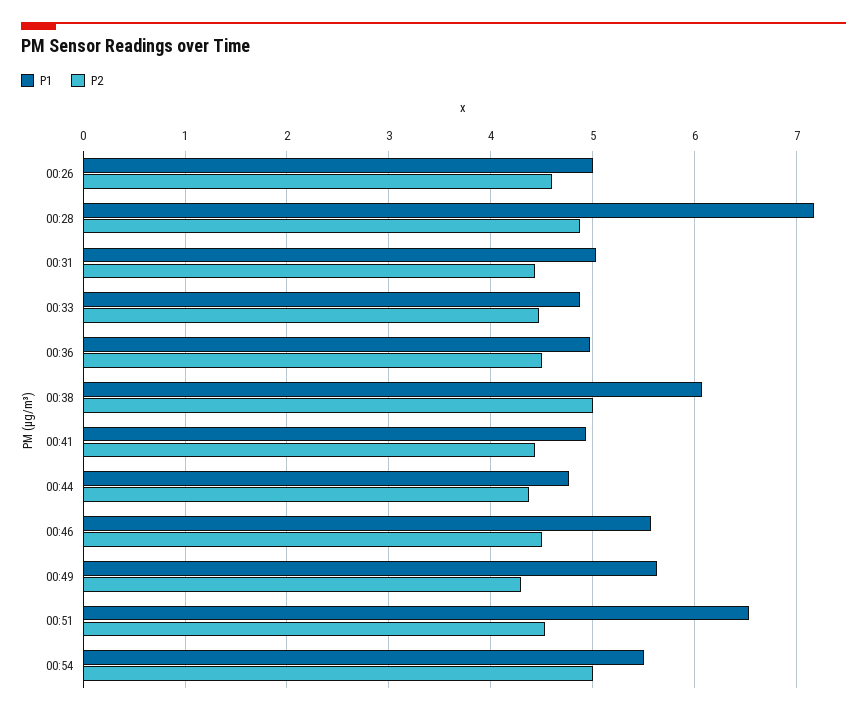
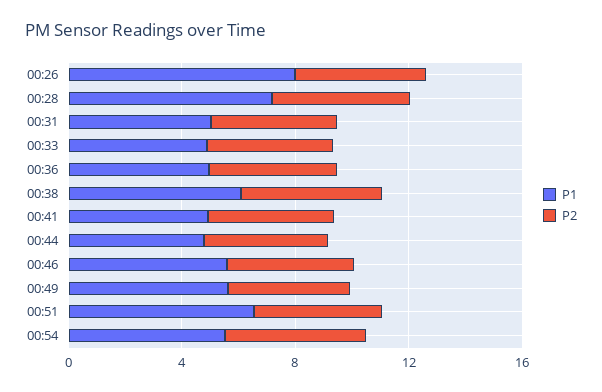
P1, 00:26: 5 -> 8

